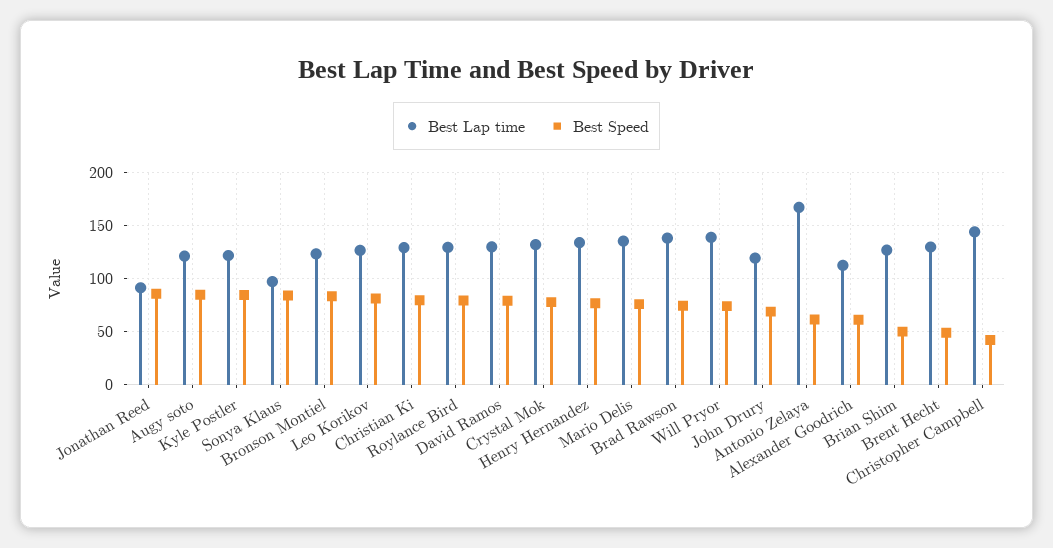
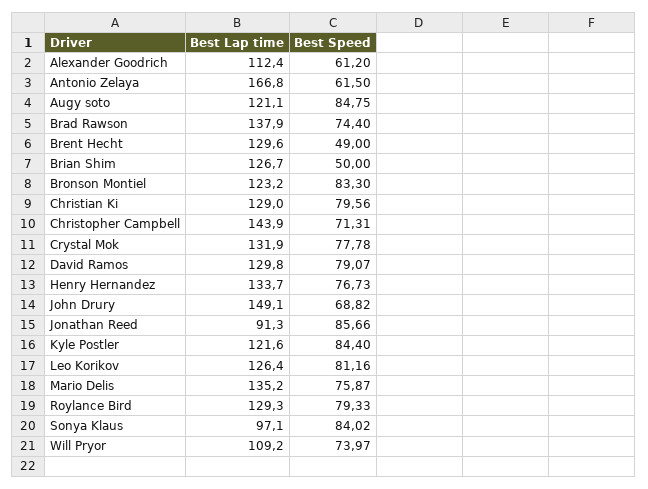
Best Lap time, Will Pryor: 140 -> 109.2
Best Lap time, John Drury: 120 -> 149.1
Best Speed, Christopher Campbell: 40 -> 71.31

